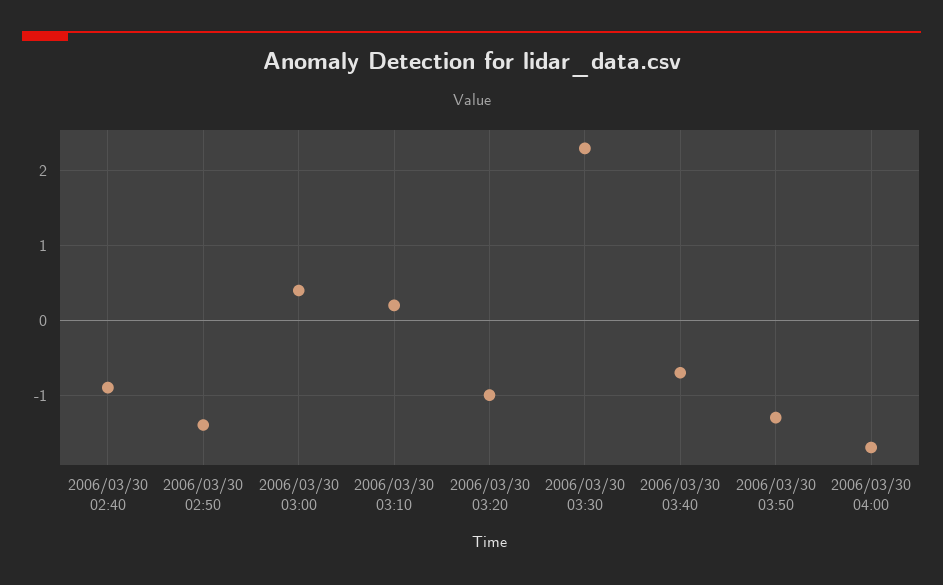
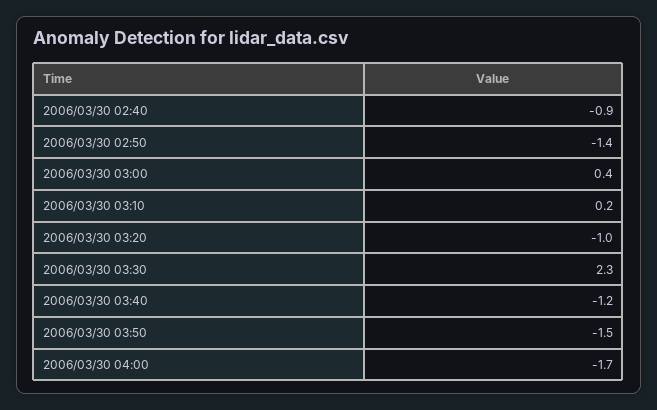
2006/03/30 03:40: -0.7 -> -1.2
2006/03/30 03:50: -1.3 -> -1.5

